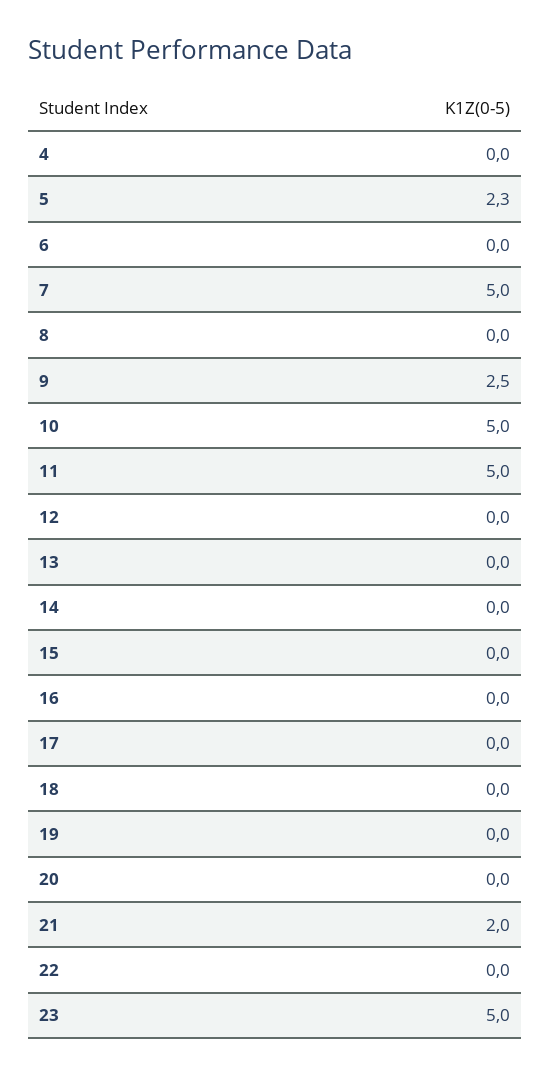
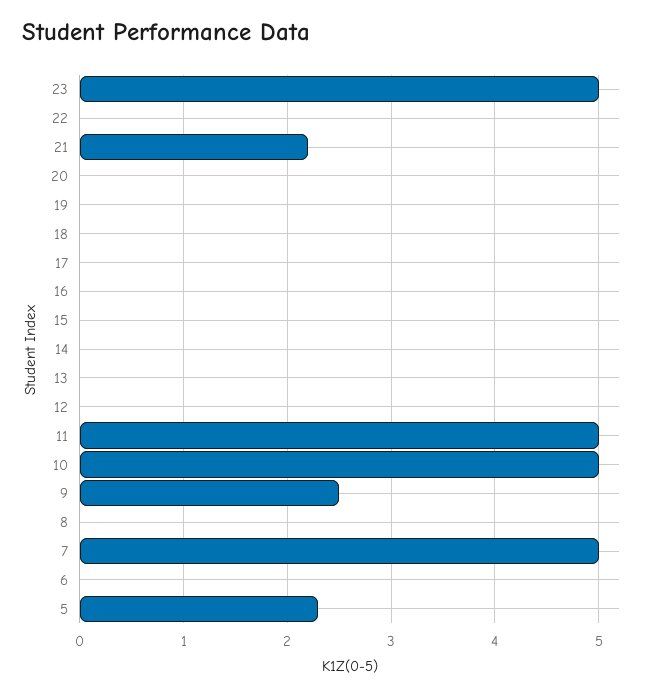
4: 0 -> none
21: 2 -> 2.2

